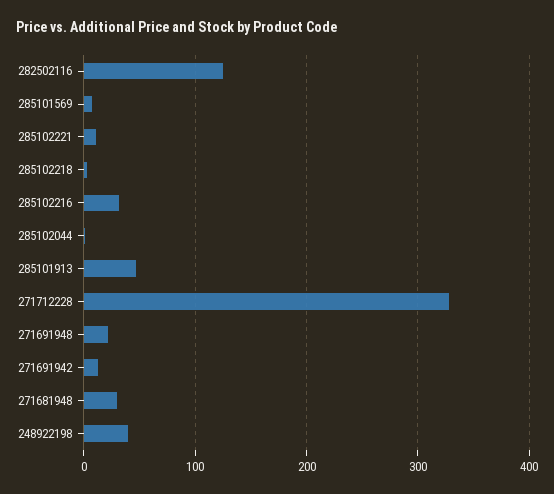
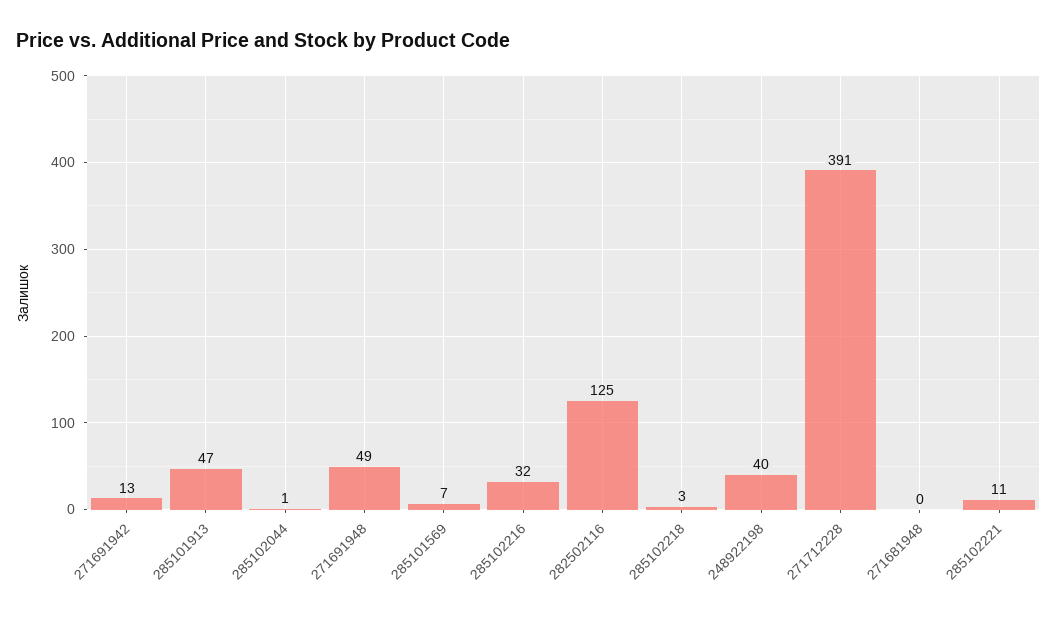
271712228: 330 -> 391
271691948: 20 -> 49
271681948: 30 -> 0

